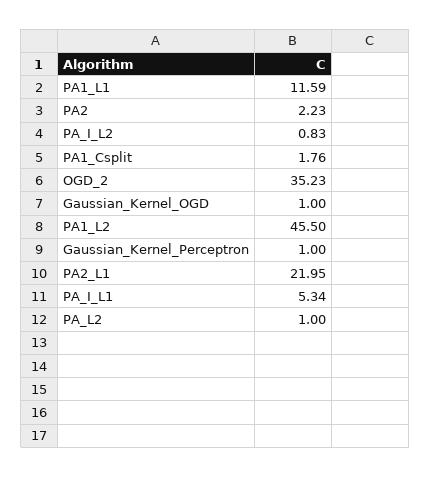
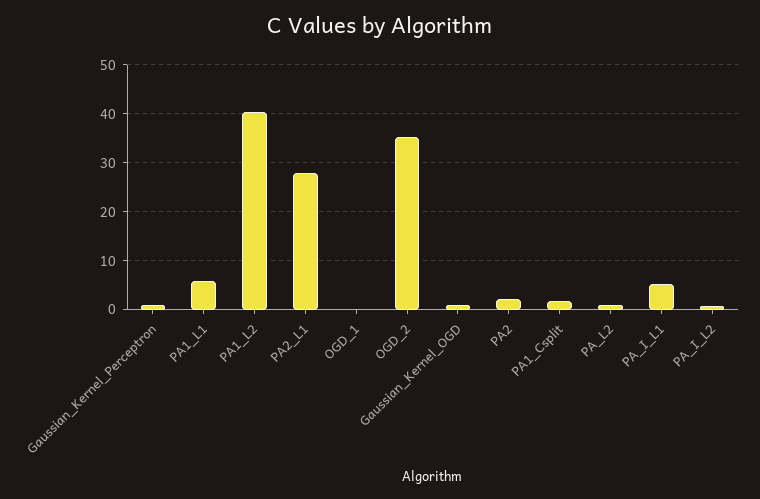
PA1_L1: 11.59 -> 6
PA1_L2: 45.5 -> 40
PA2_L1: 21.95 -> 28
OGD_1: none -> 0

